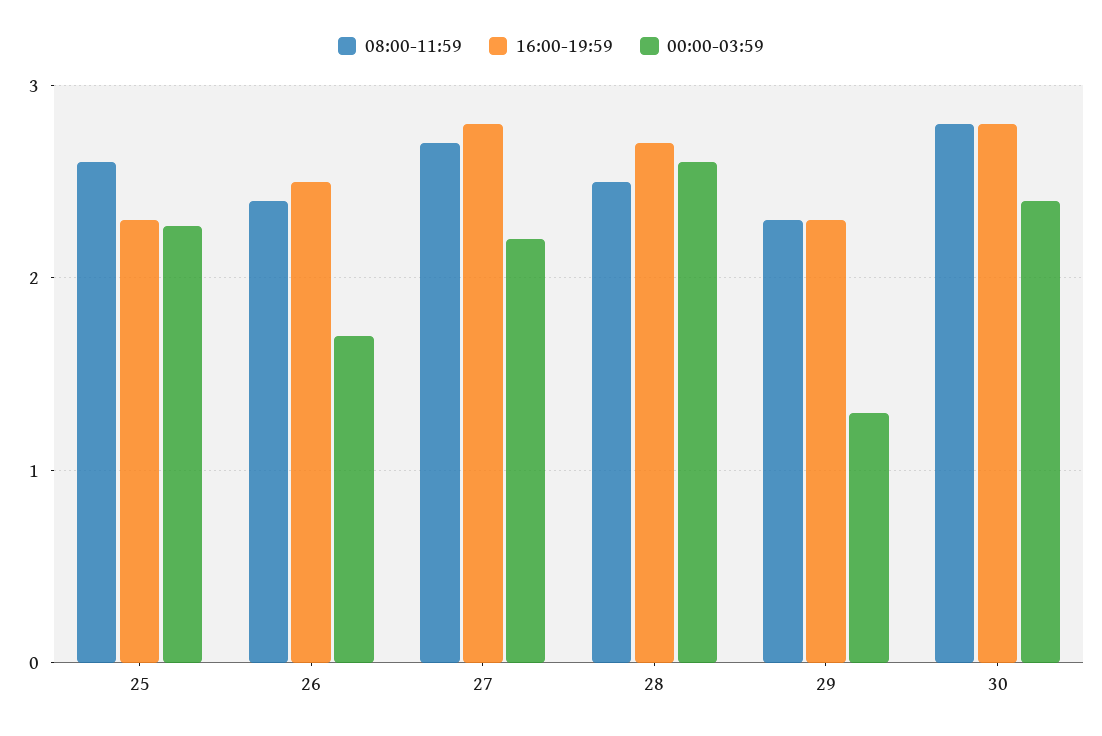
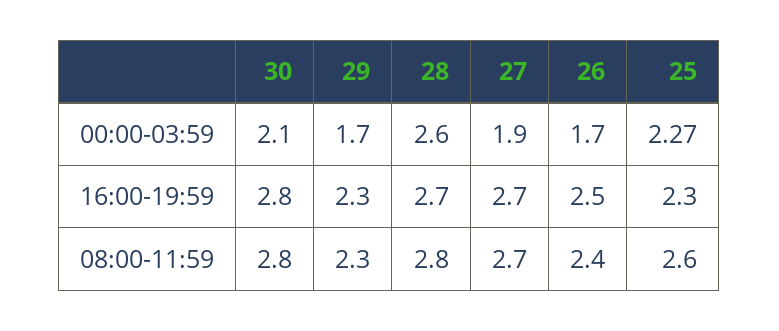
16:00-19:59, 27: 2.8 -> 2.7
00:00-03:59, 27: 2.2 -> 1.9
08:00-11:59, 28: 2.5 -> 2.8
00:00-03:59, 29: 1.3 -> 1.7
00:00-03:59, 30: 2.4 -> 2.1

